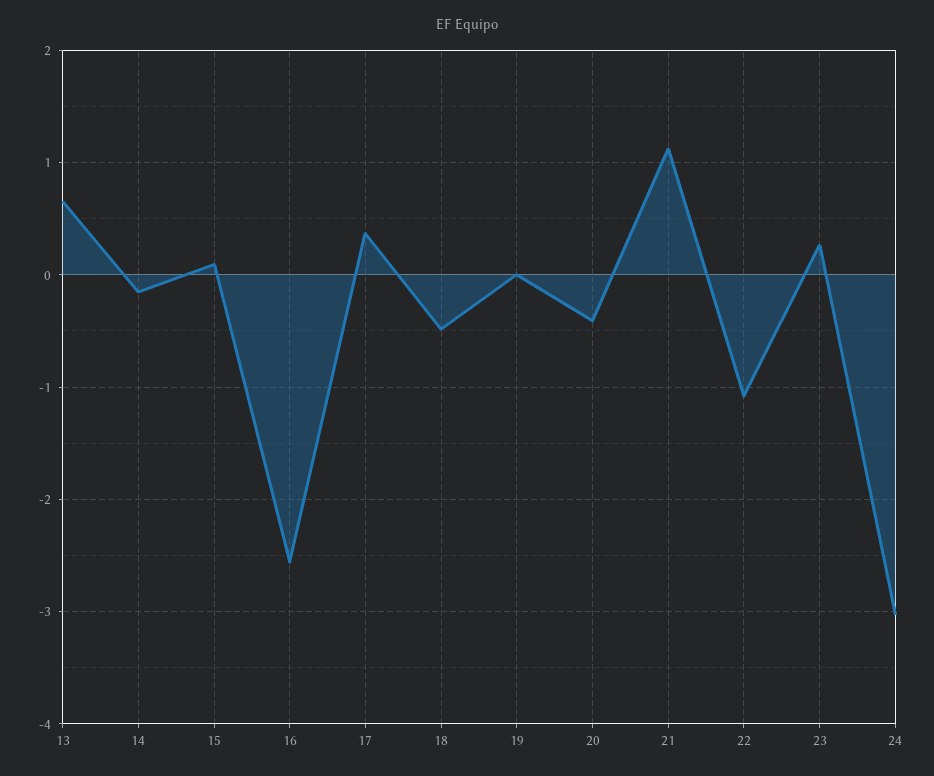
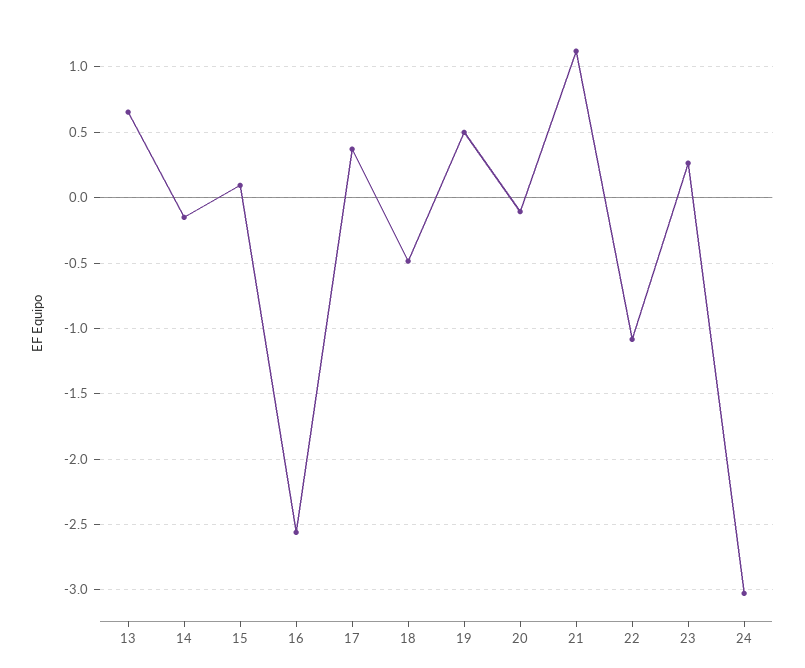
19: 0 -> 0.5
20: -0.4 -> -0.1

